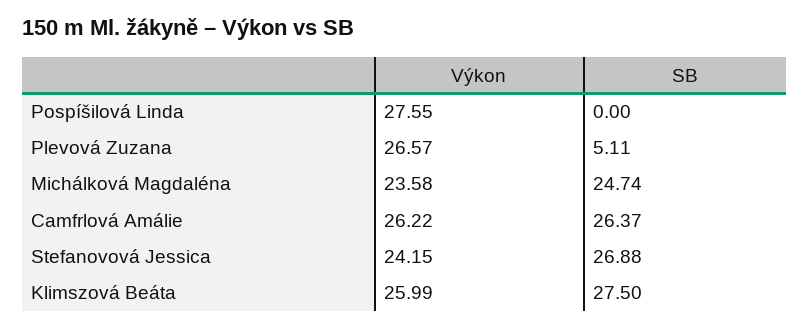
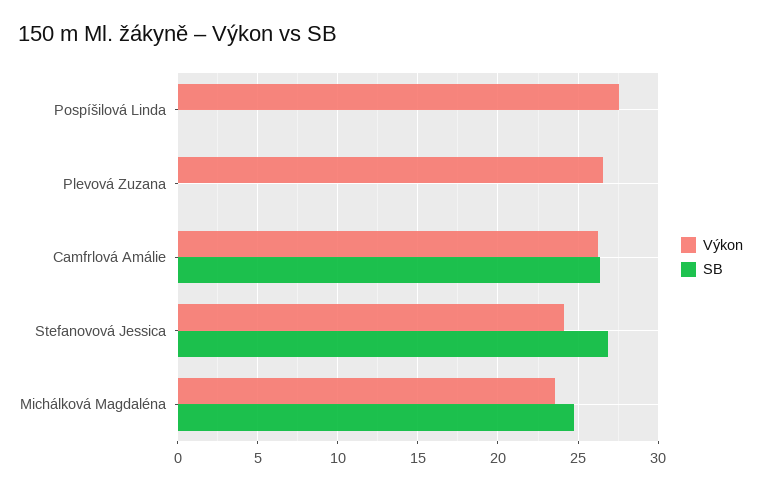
SB, Plevová Zuzana: 5.11 -> 0
Výkon, Klimszová Beáta: 25.99 -> none
SB, Klimszová Beáta: 27.5 -> none

